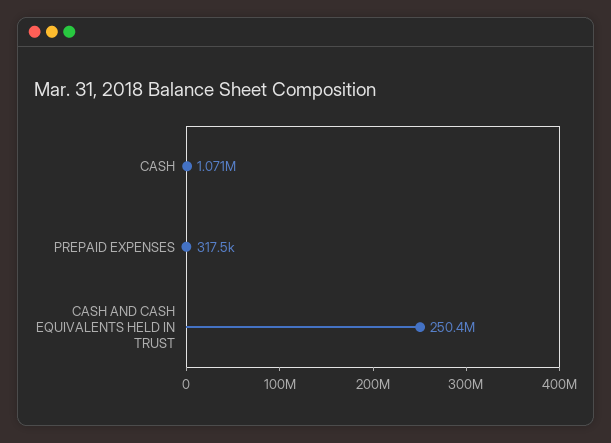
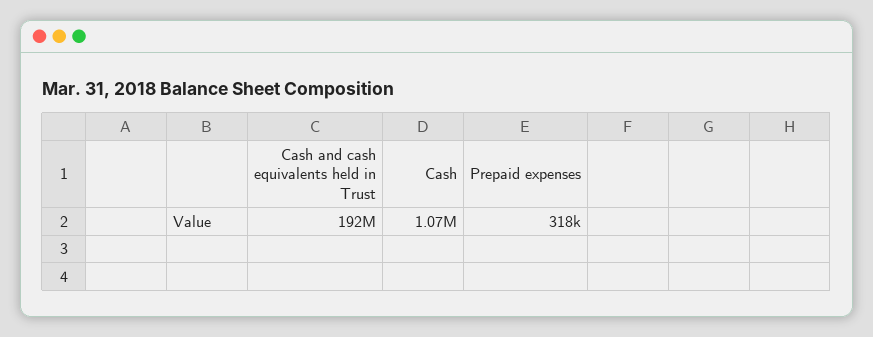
CASH AND CASH EQUIVALENTS HELD IN TRUST: 250400000 -> 192000000

